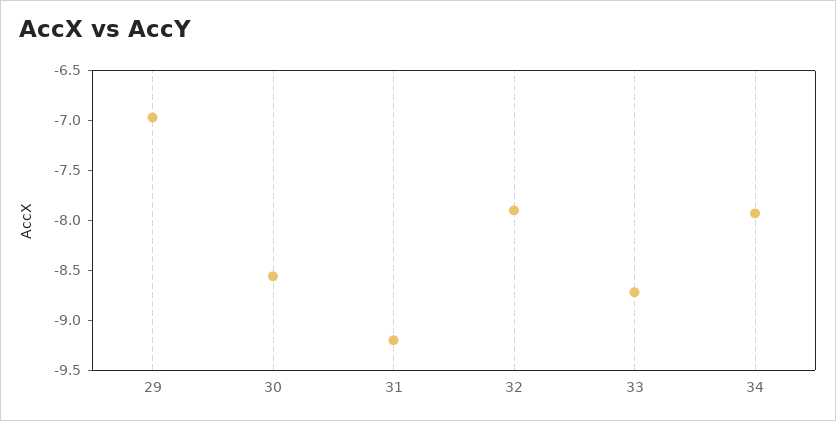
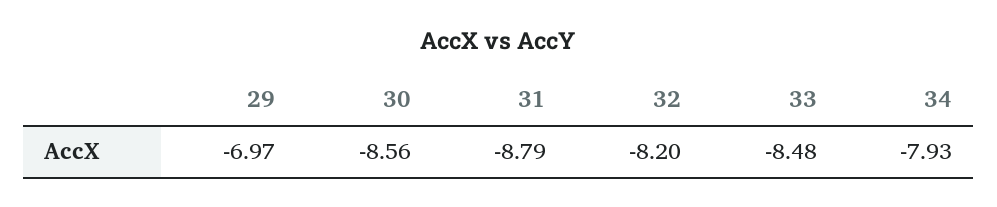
31: -9.2 -> -8.79
32: -7.9 -> -8.2
33: -8.7 -> -8.48

